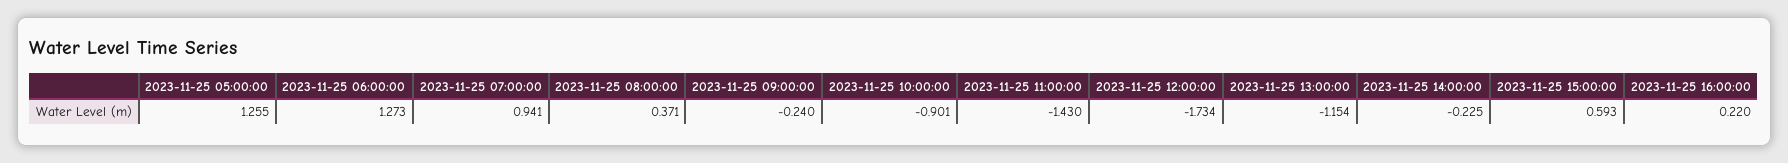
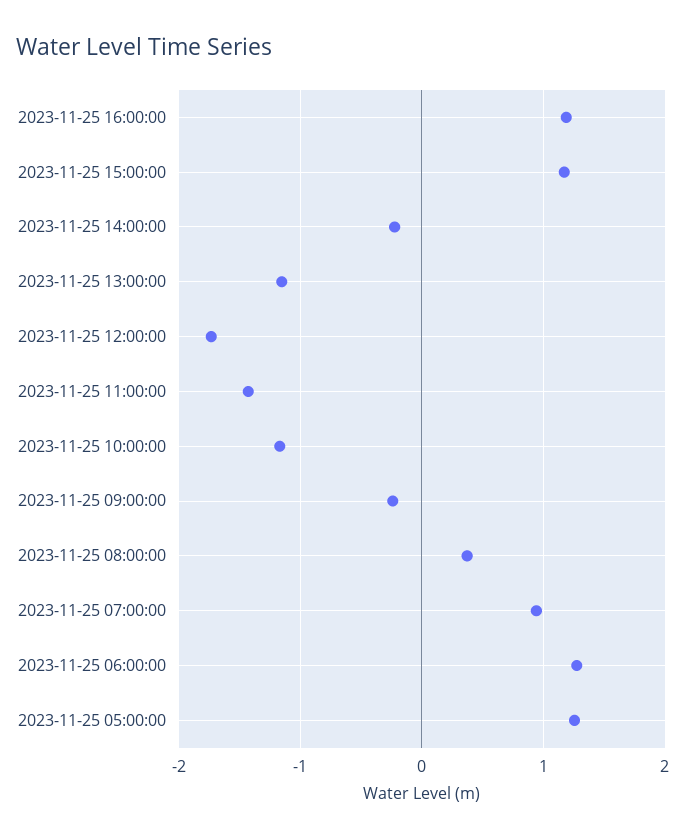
2023-11-25 10:00:00: -0.901 -> -1.2
2023-11-25 15:00:00: 0.593 -> 1.2
2023-11-25 16:00:00: 0.22 -> 1.2

